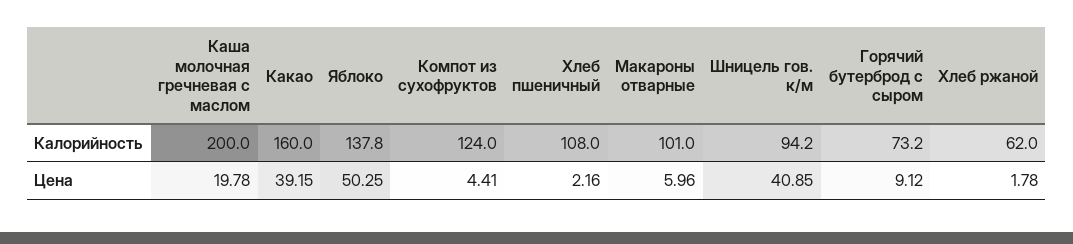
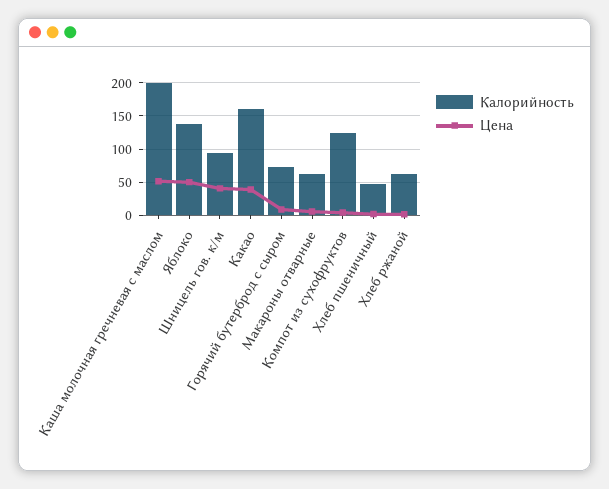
Калорийность, Хлеб пшеничный: 108 -> 50
Калорийность, Макароны отварные: 101 -> 60
Цена, Каша молочная гречневая с маслом: 19.78 -> 50

